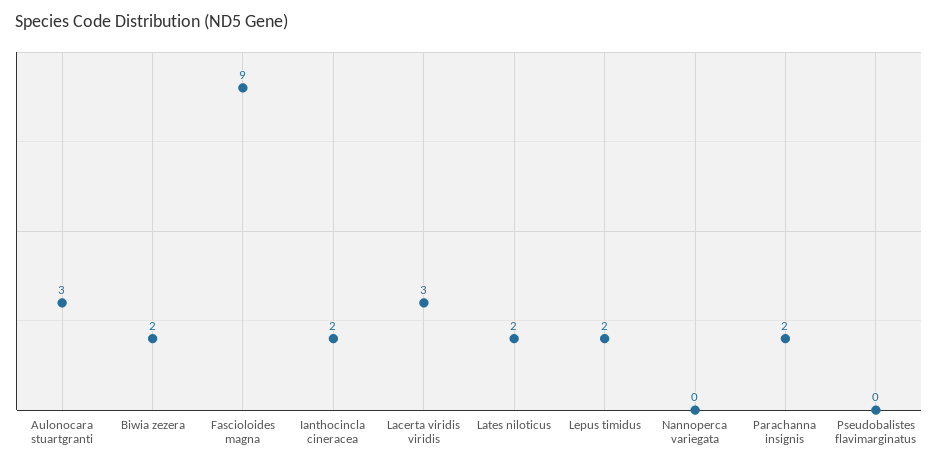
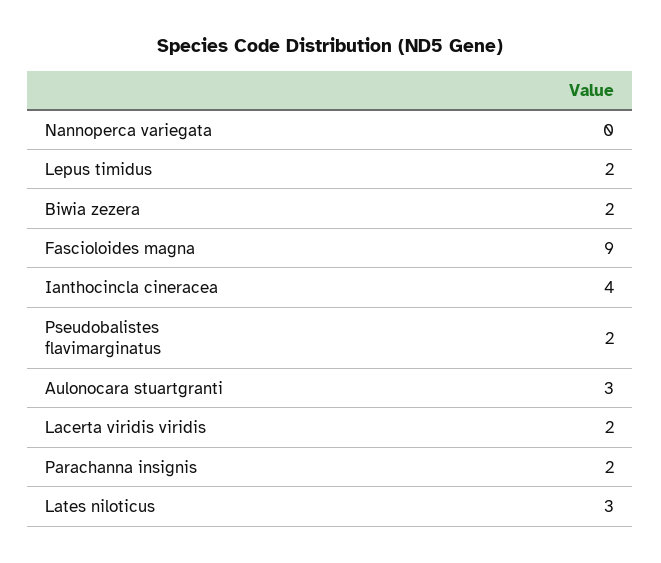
Ianthocincla cineracea: 2 -> 4
Lacerta viridis viridis: 3 -> 2
Lates niloticus: 2 -> 3
Pseudobalistes flavimarginatus: 0 -> 2

